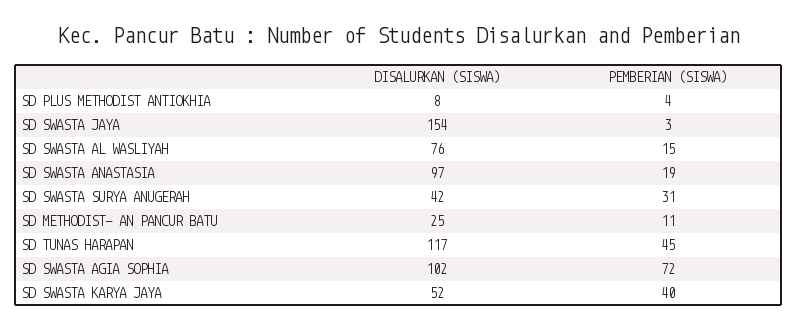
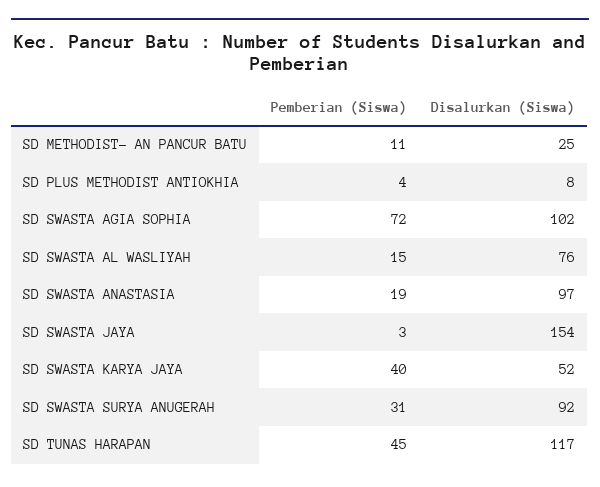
DISALURKAN (SISWA), SD SWASTA SURYA ANUGERAH: 42 -> 92

